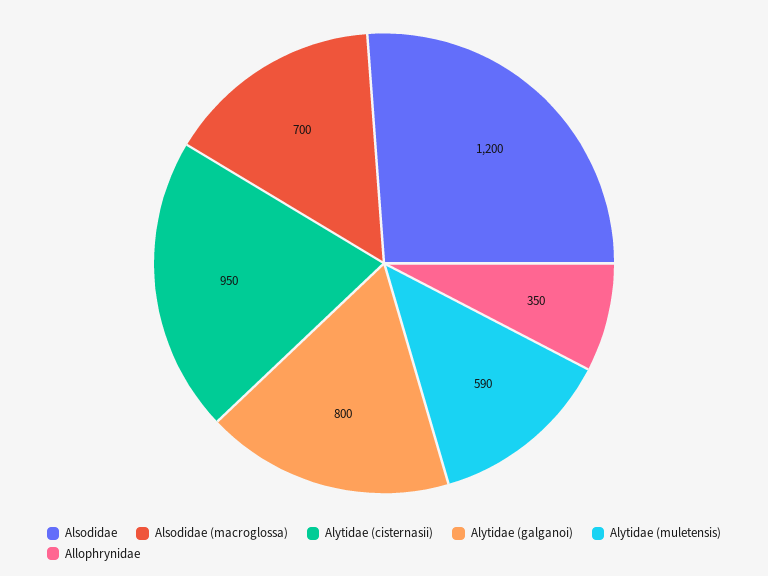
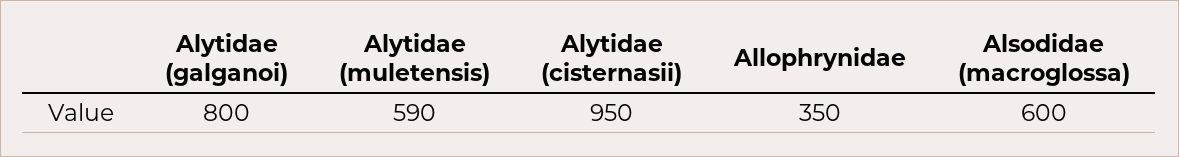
Alsodidae: 1200 -> none
Alsodidae (macroglossa): 700 -> 600

